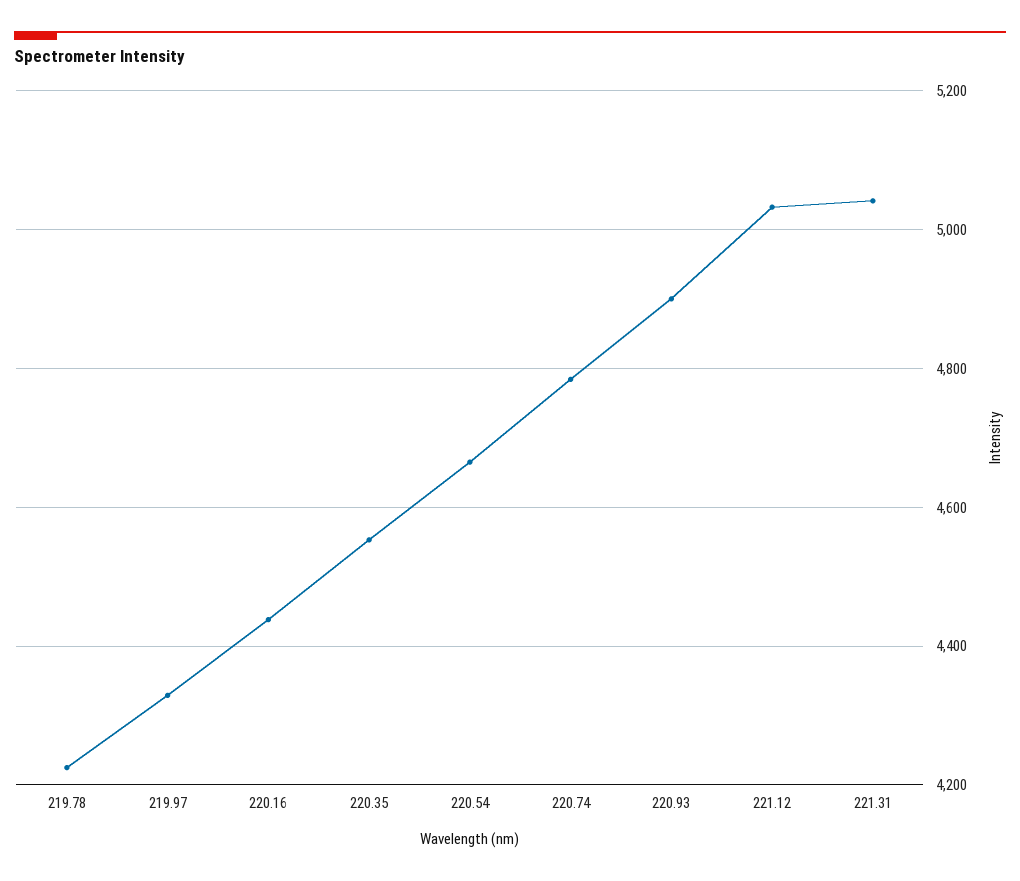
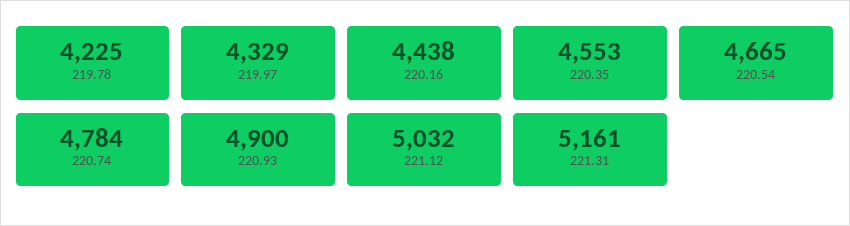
221.31: 5040 -> 5161

